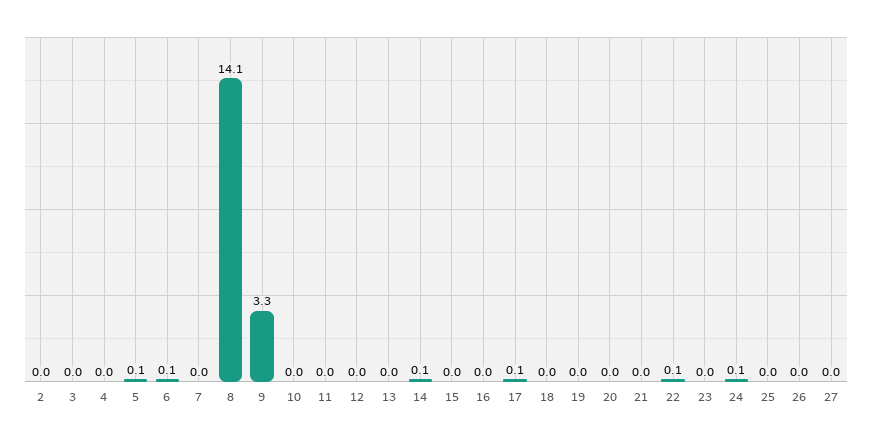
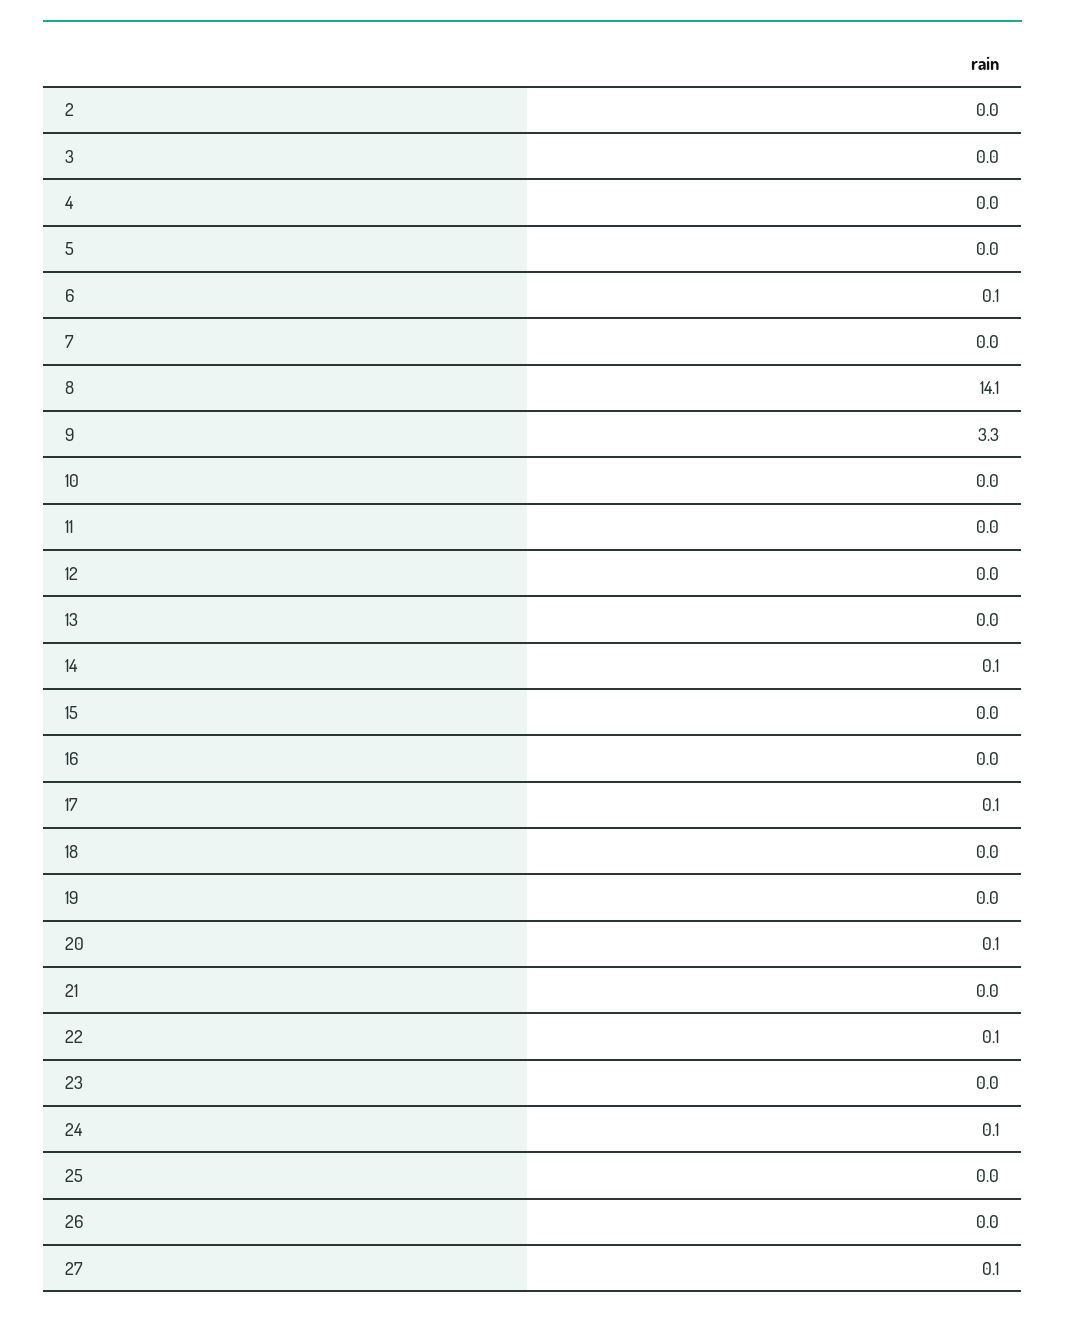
5: 0.1 -> 0
20: 0 -> 0.1
27: 0 -> 0.1

